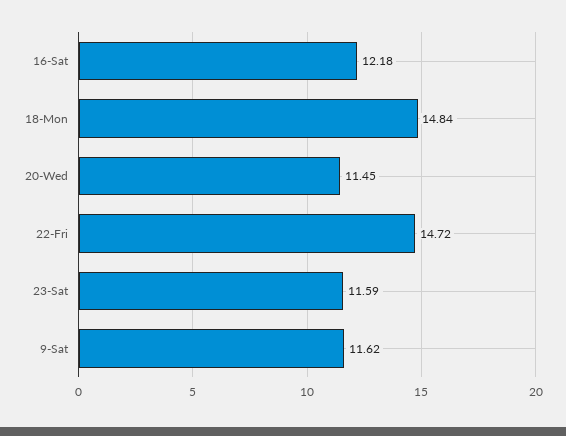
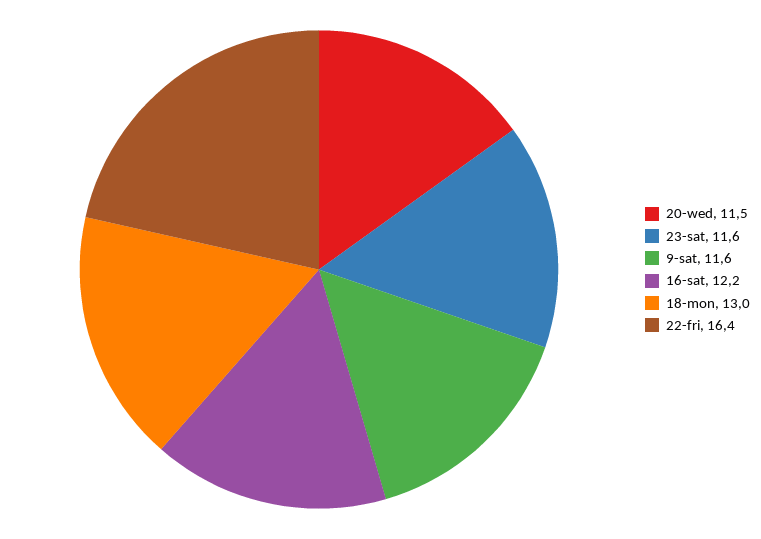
18-Mon: 14.84 -> 13
22-Fri: 14.72 -> 16.4

